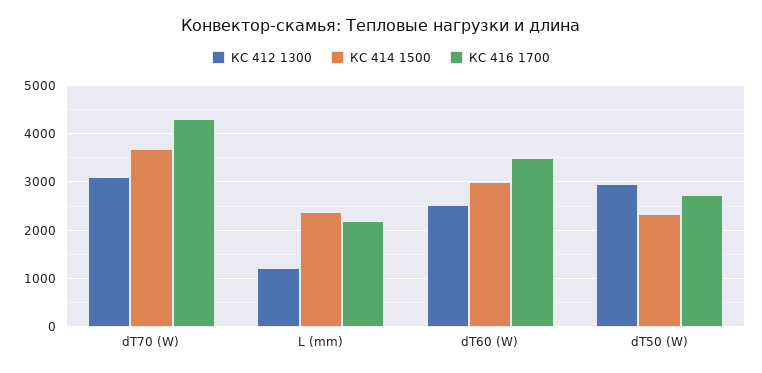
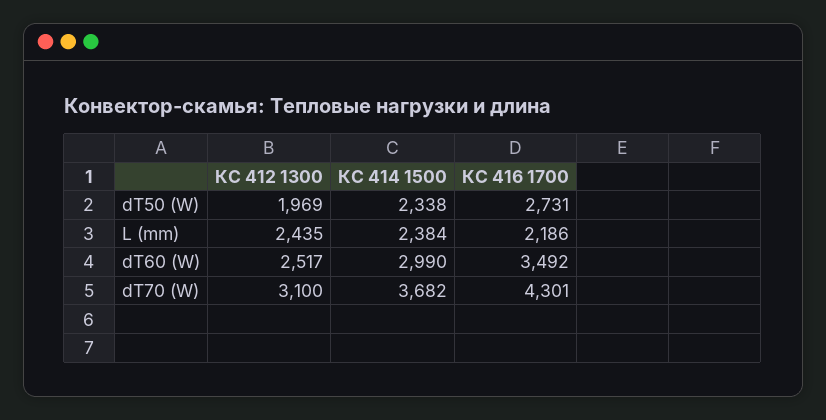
КС 412 1300, L (mm): 1200 -> 2435
КС 412 1300, dT50 (W): 3000 -> 1969

